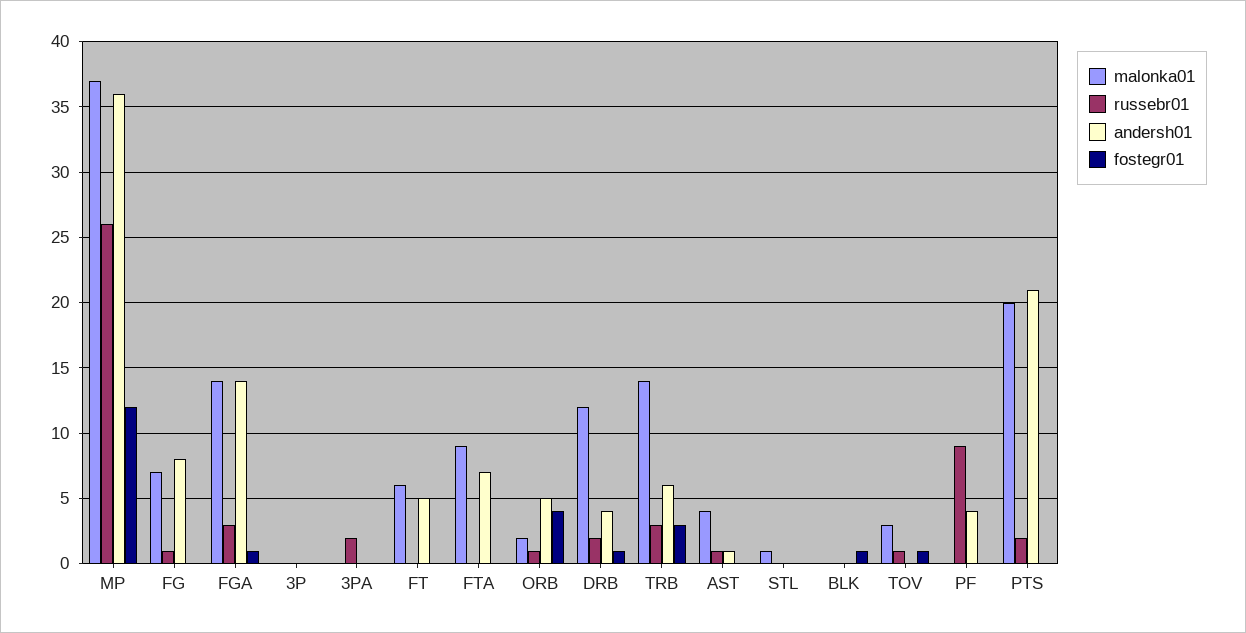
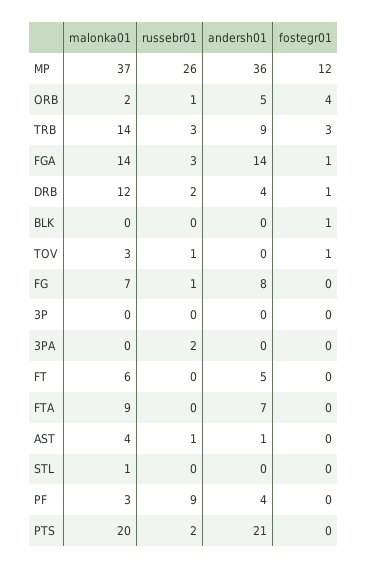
andersh01, TRB: 6 -> 9
malonka01, PF: 0 -> 3

